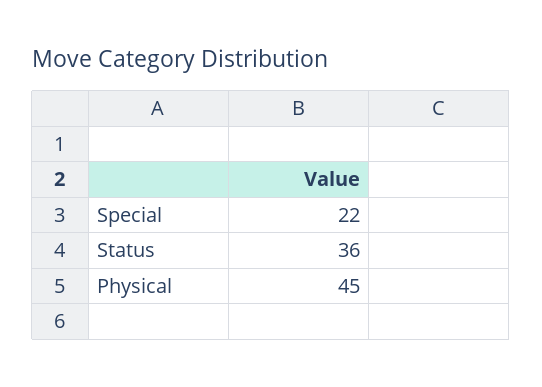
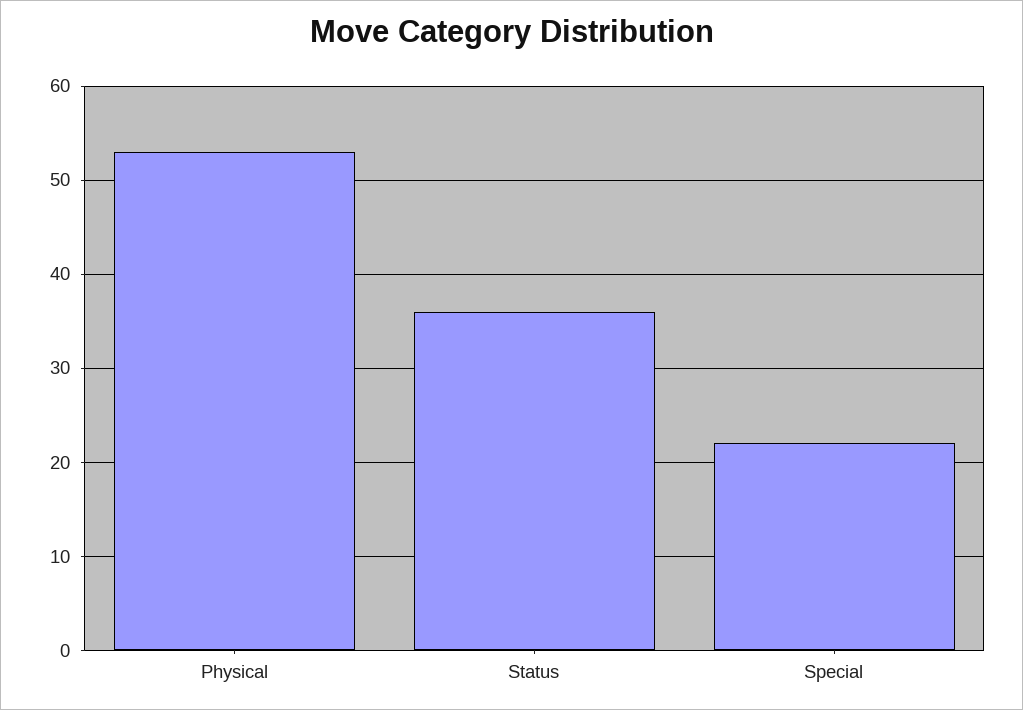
Physical: 45 -> 53

